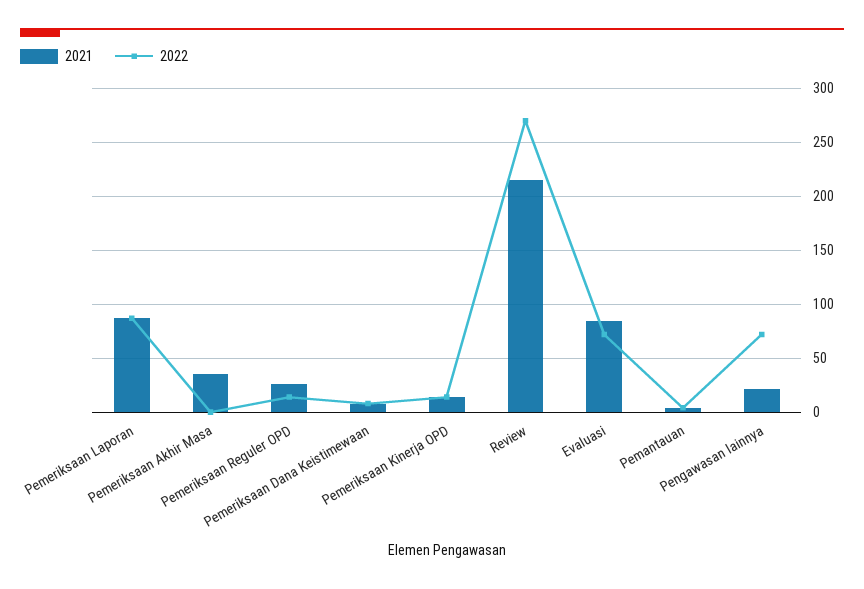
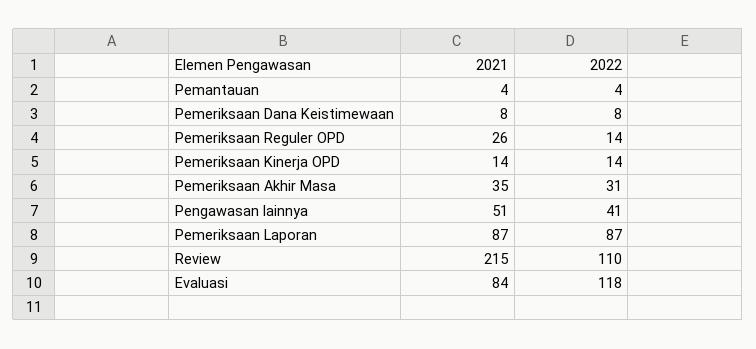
2022, Pemeriksaan Akhir Masa: 0 -> 31
2022, Review: 270 -> 110
2022, Evaluasi: 70 -> 118
2021, Pengawasan lainnya: 20 -> 51
2022, Pengawasan lainnya: 70 -> 41

